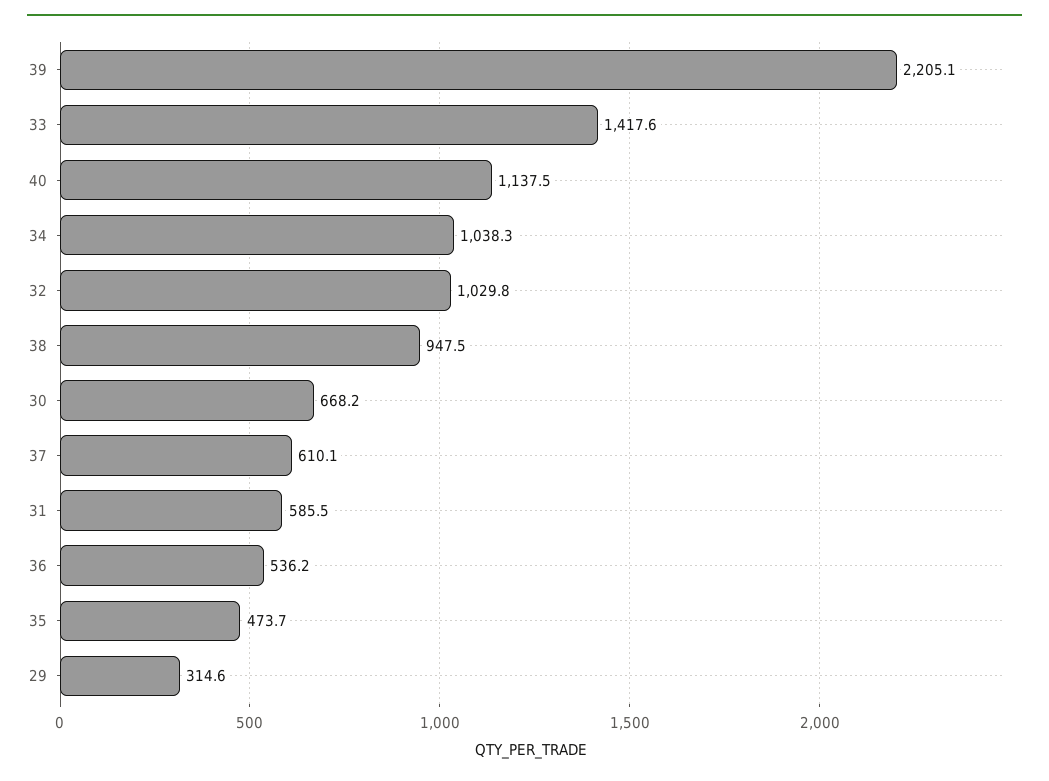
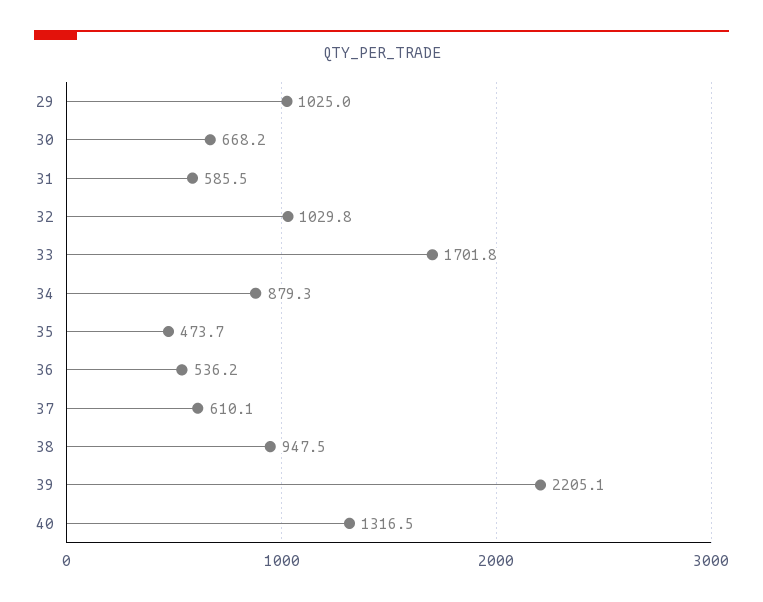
33: 1417.6 -> 1701.8
40: 1137.5 -> 1316.5
34: 1038.3 -> 879.3
29: 314.6 -> 1025

